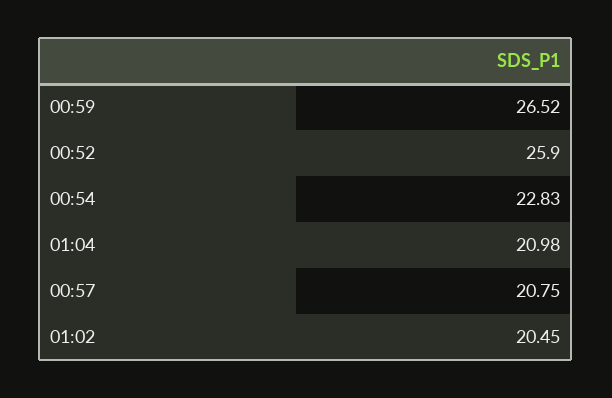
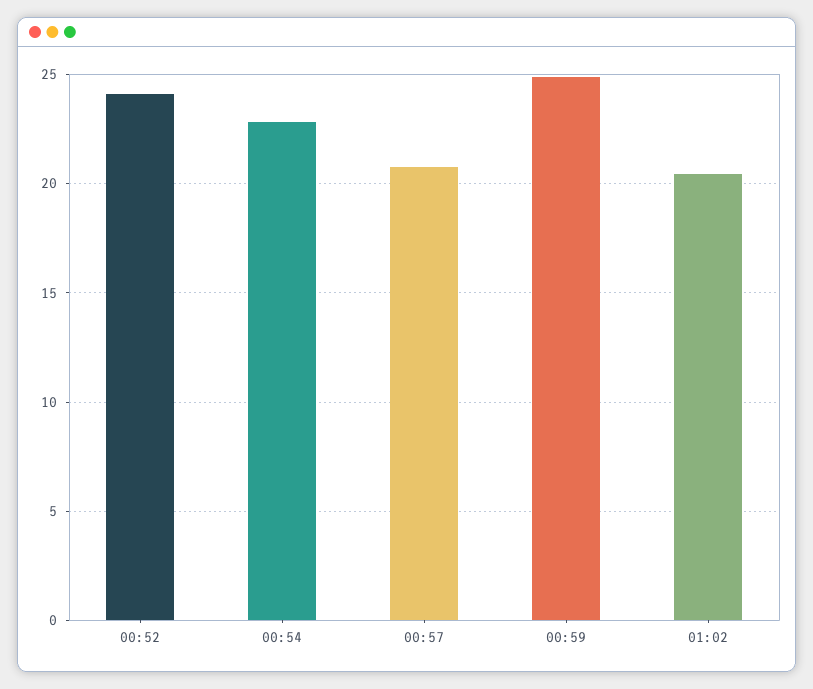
00:59: 26.52 -> 25
00:52: 25.9 -> 24
01:04: 20.98 -> none

